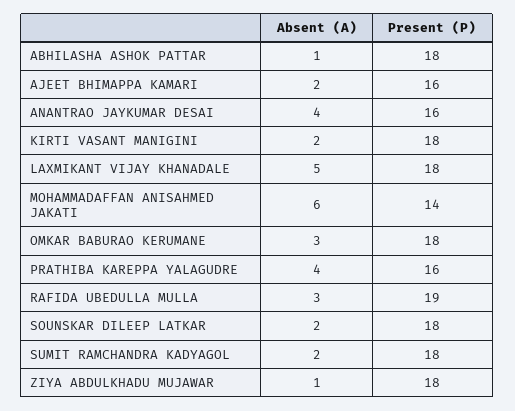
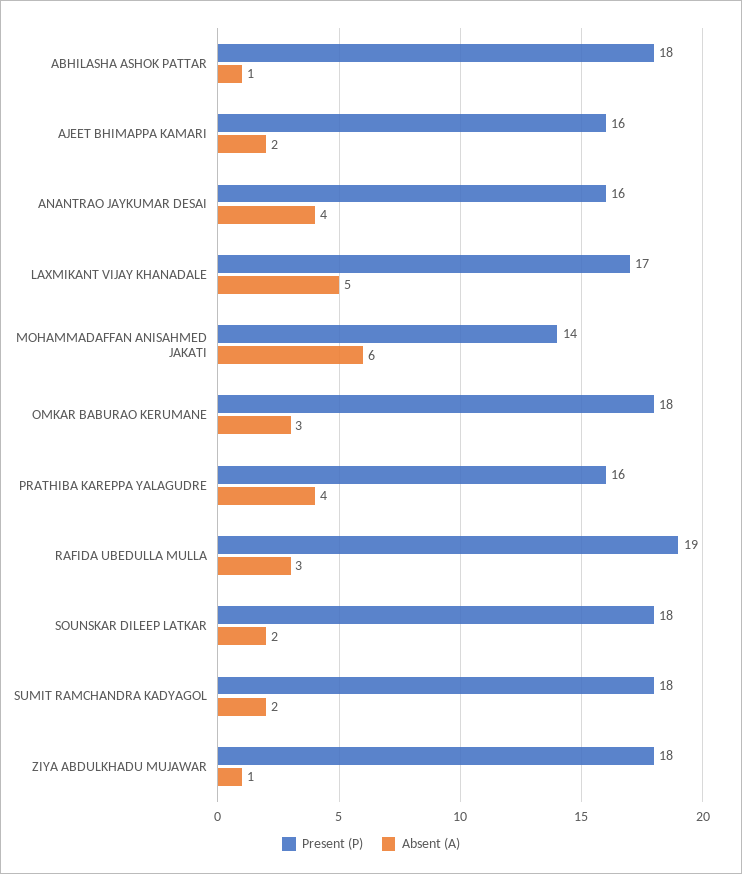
Absent (A), KIRTI VASANT MANIGINI: 2 -> none
Present (P), KIRTI VASANT MANIGINI: 18 -> none
Present (P), LAXMIKANT VIJAY KHANADALE: 18 -> 17

